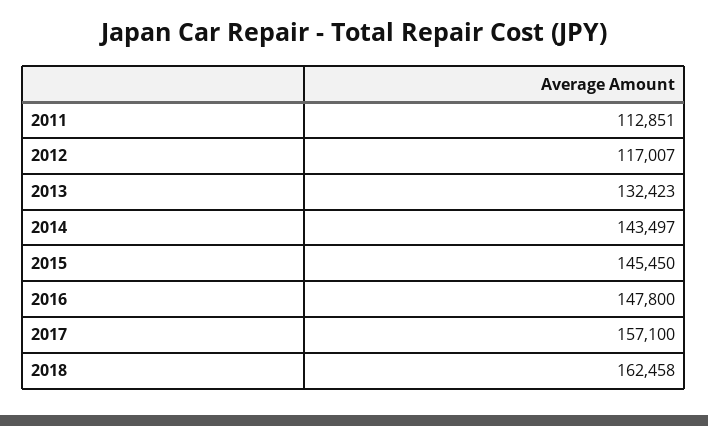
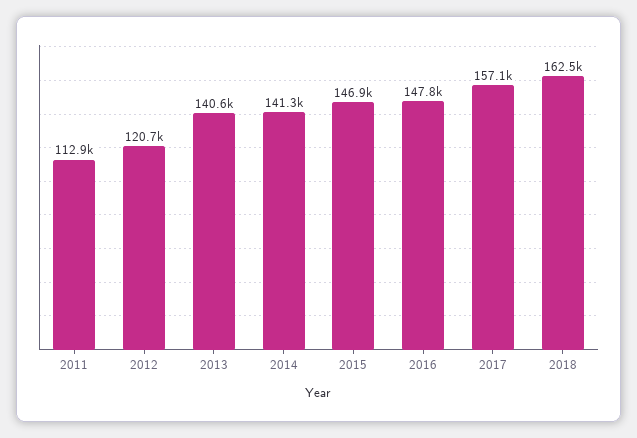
2012: 117007 -> 120700
2013: 132423 -> 140600
2014: 143497 -> 141300
2015: 145450 -> 146900

